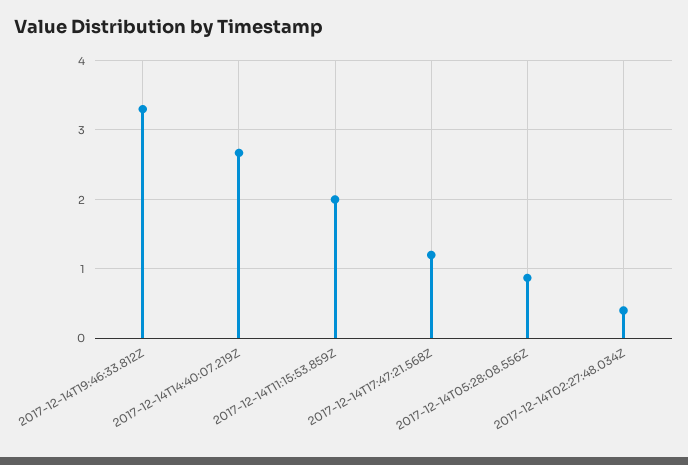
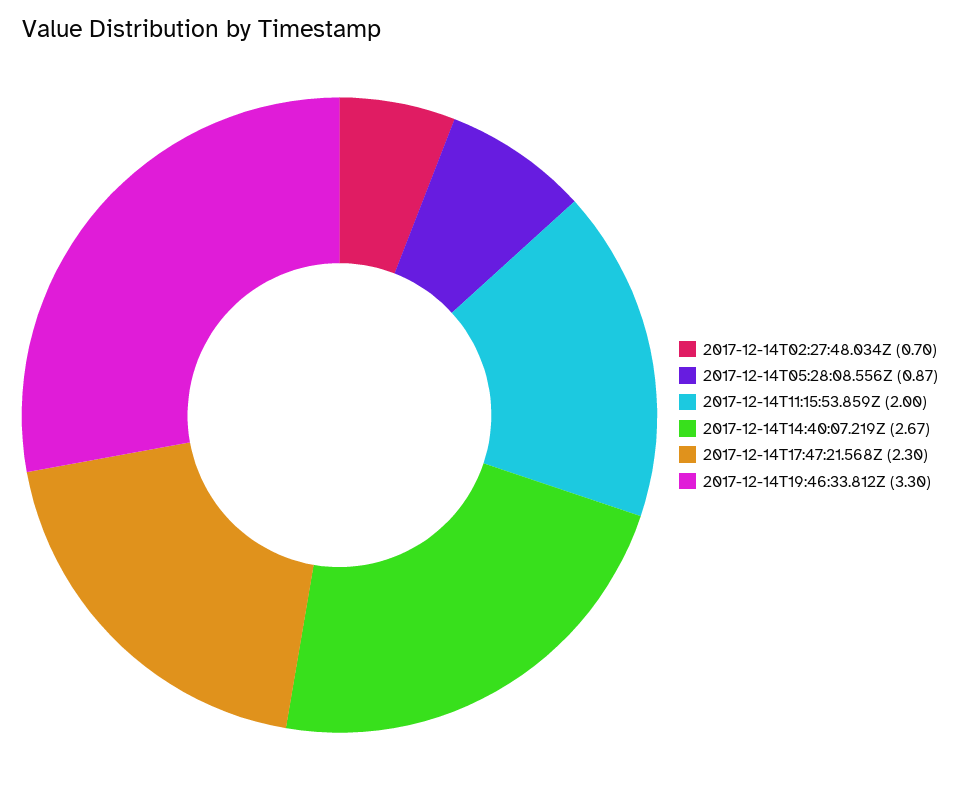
2017-12-14T17:47:21.568Z: 1.2 -> 2.3
2017-12-14T02:27:48.034Z: 0.4 -> 0.7

